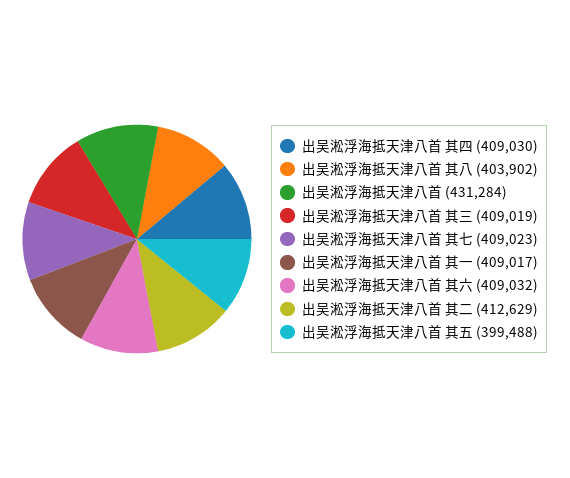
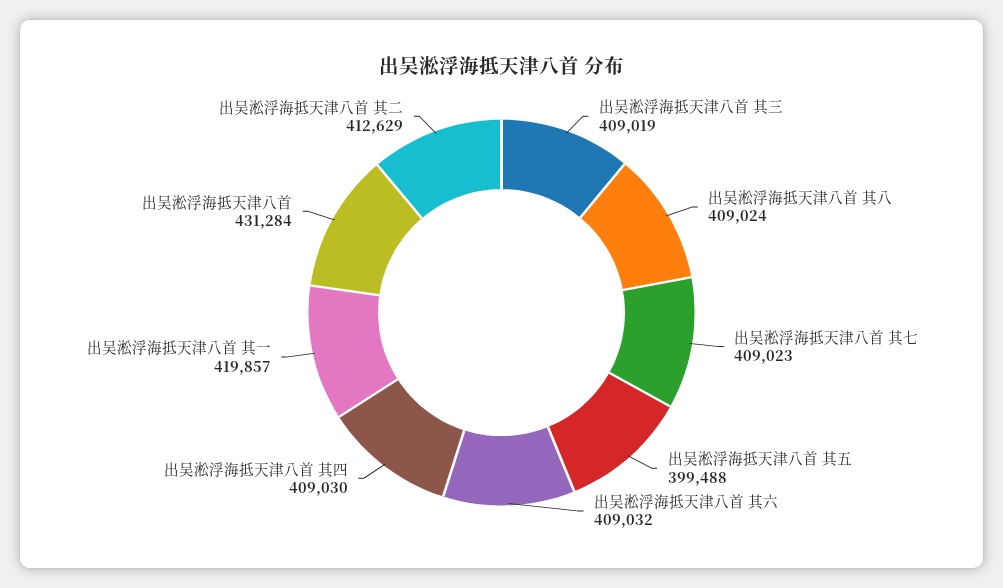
出吴淞浮海抵天津八首 其八: 403902 -> 409024
出吴淞浮海抵天津八首 其一: 409017 -> 419857

